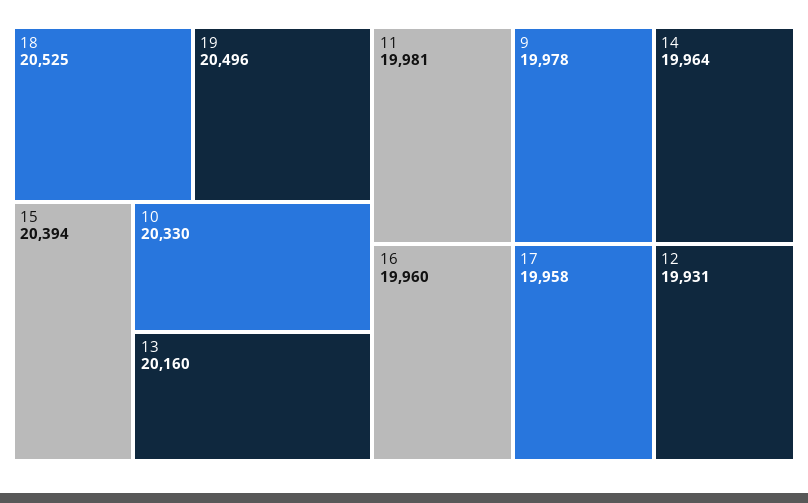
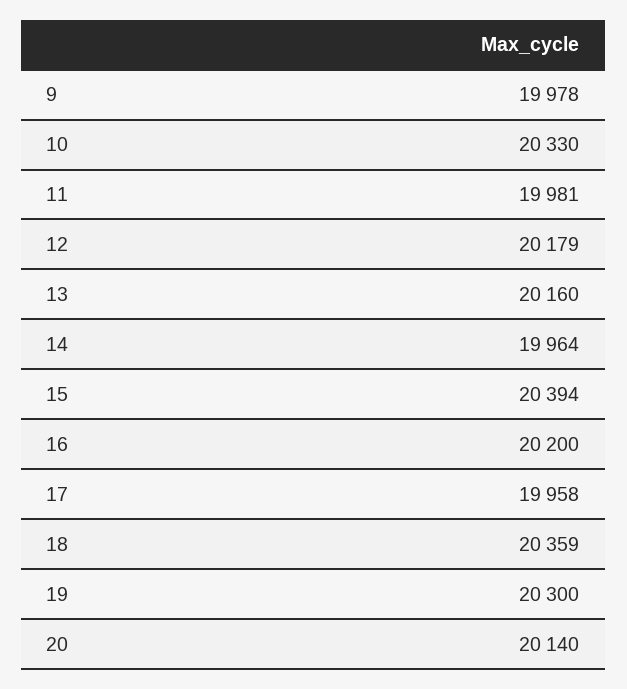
18: 20525 -> 20359
19: 20496 -> 20300
16: 19960 -> 20200
12: 19931 -> 20179
20: none -> 20140

